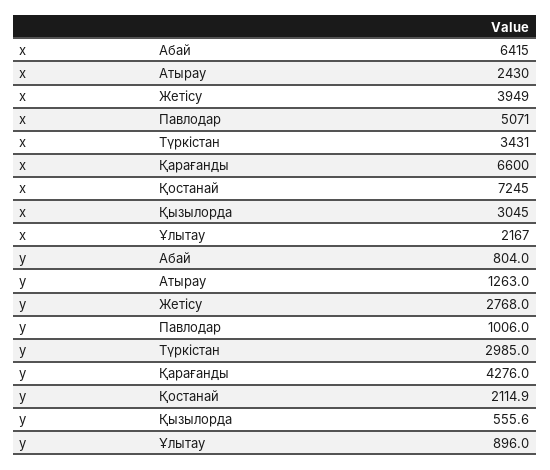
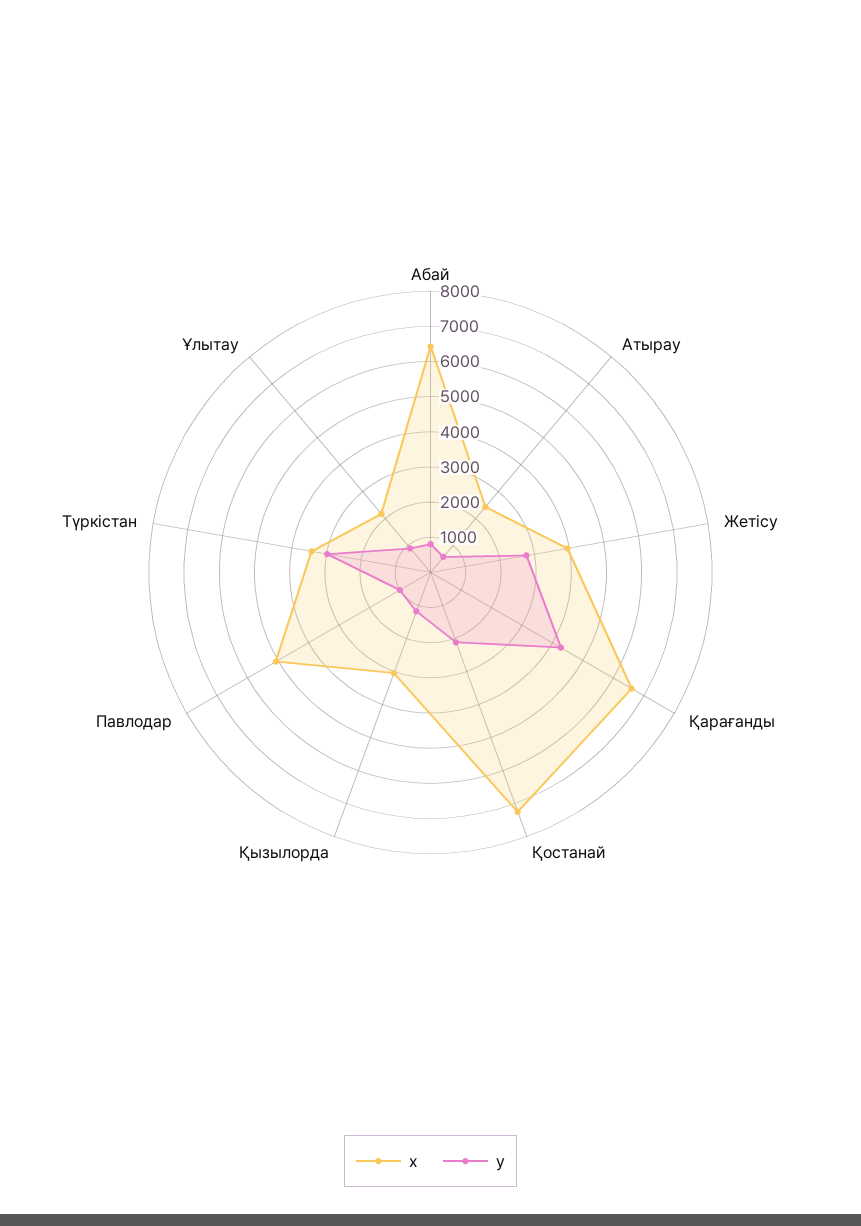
y, Атырау: 1263 -> 500
y, Қызылорда: 555.6 -> 1250

